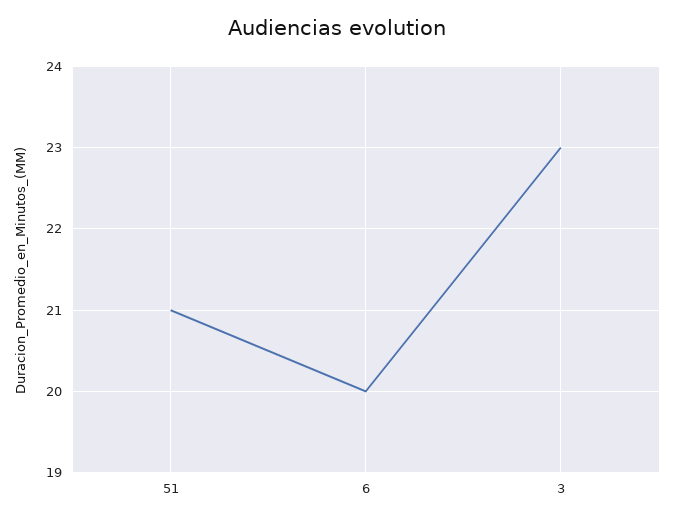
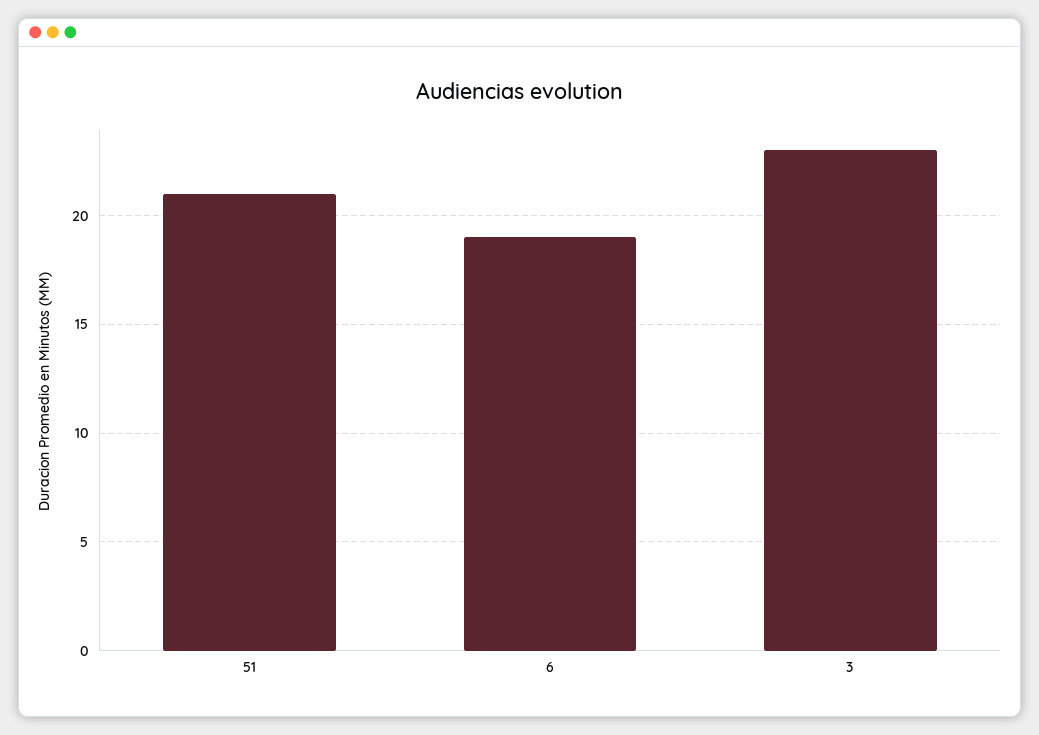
6: 20 -> 19

